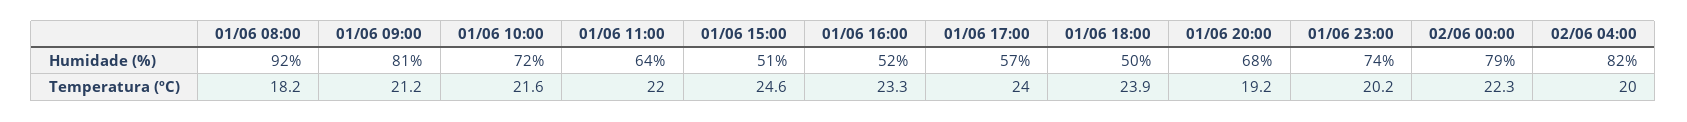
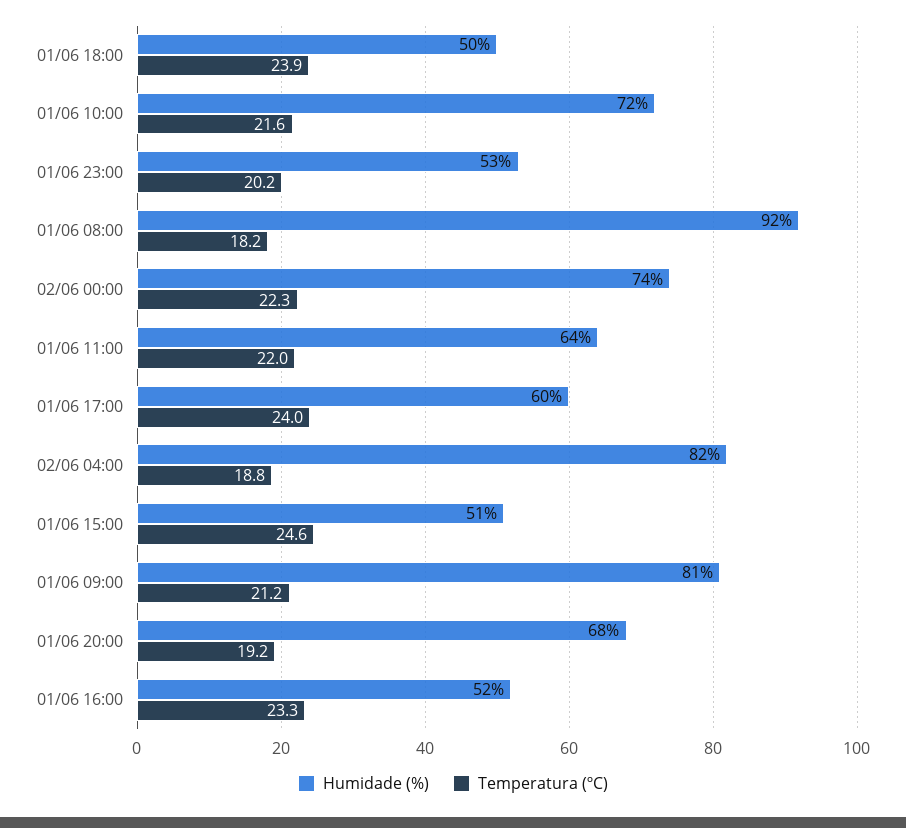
Humidade (%), 01/06 17:00: 57 -> 60
Humidade (%), 01/06 23:00: 74 -> 53
Humidade (%), 02/06 00:00: 79 -> 74
Temperatura (ºC), 02/06 04:00: 20 -> 18.8

